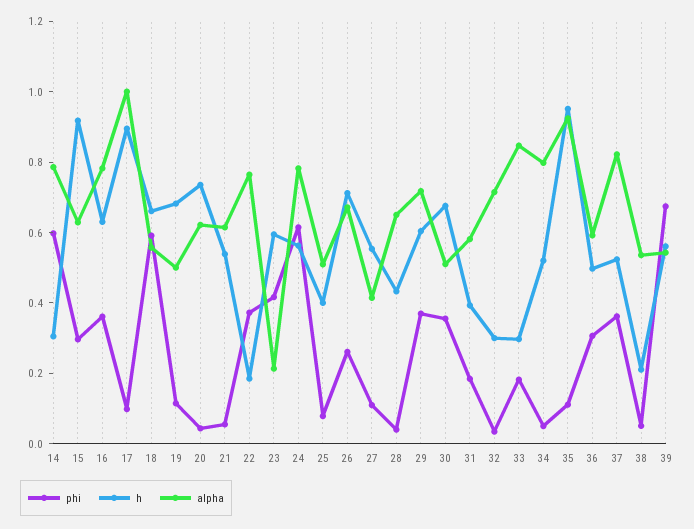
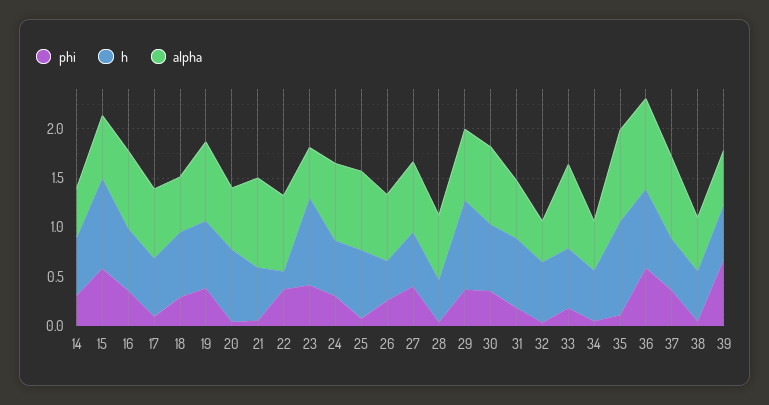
phi, 14: 0.6 -> 0.3
h, 14: 0.3 -> 0.6
alpha, 14: 0.8 -> 0.5
phi, 15: 0.3 -> 0.6
h, 17: 0.9 -> 0.6
alpha, 17: 1 -> 0.7
phi, 18: 0.6 -> 0.3
phi, 19: 0.1 -> 0.4
alpha, 19: 0.5 -> 0.8
alpha, 21: 0.6 -> 0.9
h, 23: 0.6 -> 0.9
alpha, 23: 0.2 -> 0.5
phi, 24: 0.6 -> 0.3
h, 25: 0.4 -> 0.7
alpha, 25: 0.5 -> 0.8
h, 26: 0.7 -> 0.4
phi, 27: 0.1 -> 0.4
alpha, 27: 0.4 -> 0.7
h, 29: 0.6 -> 0.9
alpha, 30: 0.5 -> 0.8
h, 31: 0.4 -> 0.7
h, 32: 0.3 -> 0.6
alpha, 32: 0.7 -> 0.4
h, 33: 0.3 -> 0.6
alpha, 34: 0.8 -> 0.5
phi, 36: 0.3 -> 0.6
h, 36: 0.5 -> 0.8
alpha, 36: 0.6 -> 0.9
h, 38: 0.2 -> 0.5

